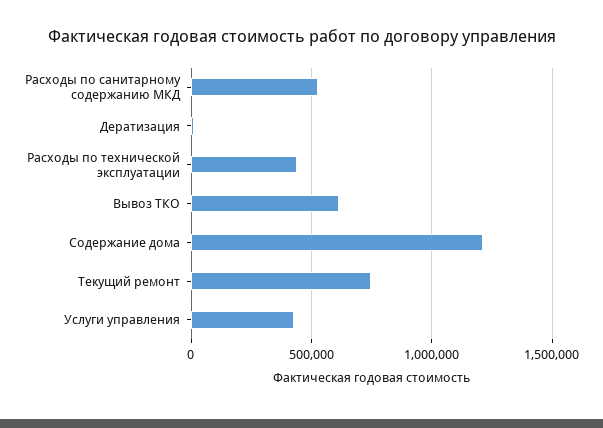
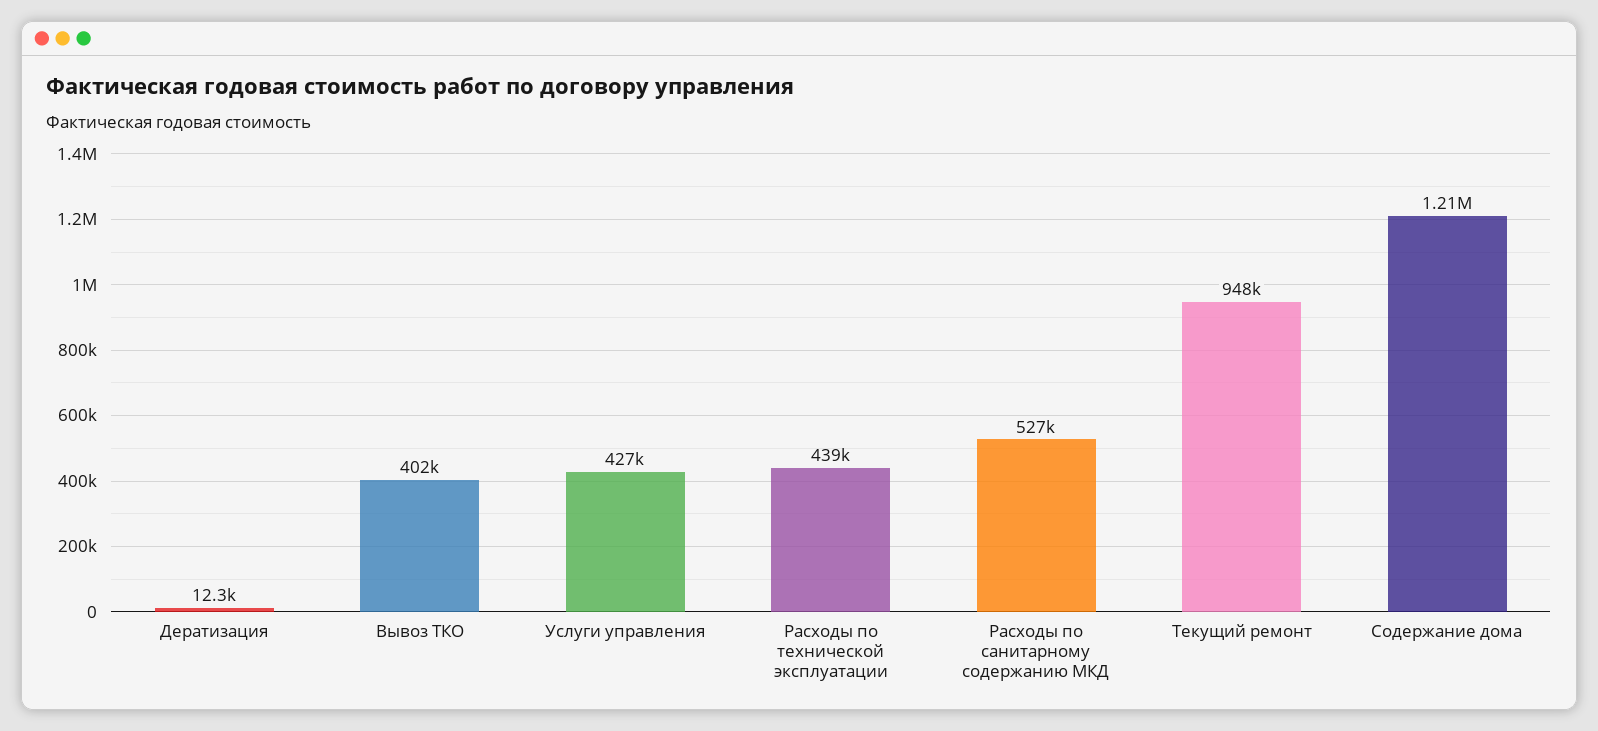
Вывоз ТКО: 600000 -> 402000
Текущий ремонт: 750000 -> 948000

